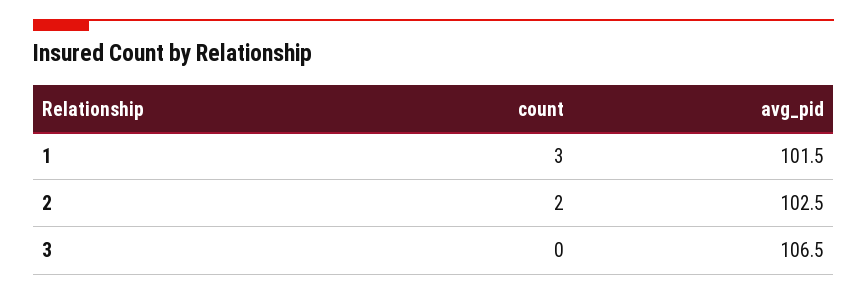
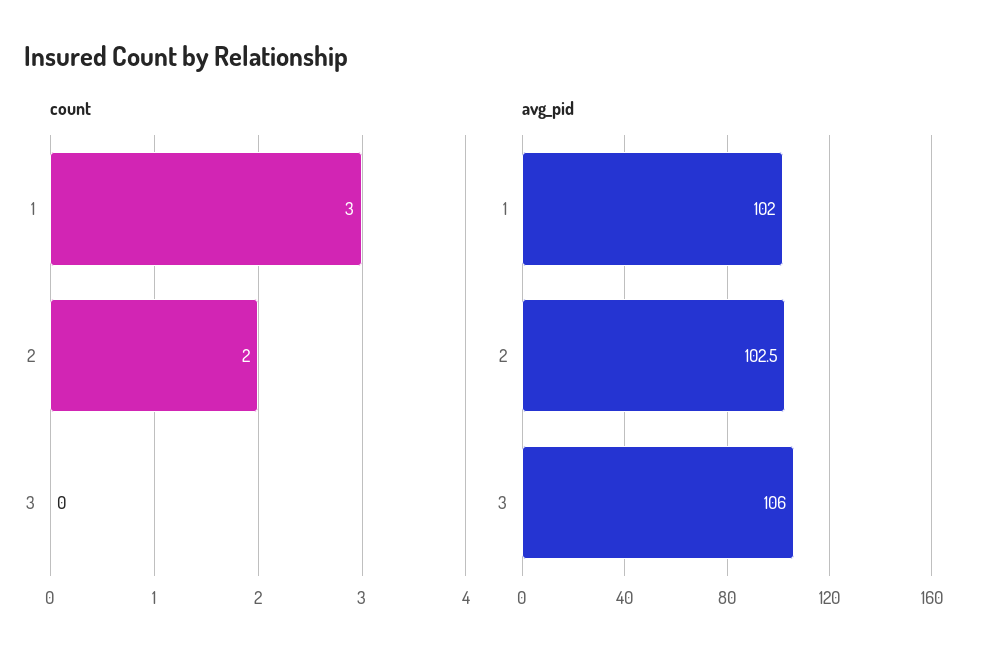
avg_pid, 1: 101.5 -> 102
avg_pid, 3: 106.5 -> 106

